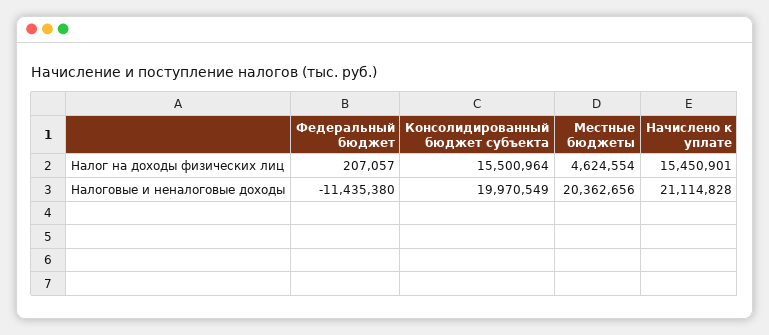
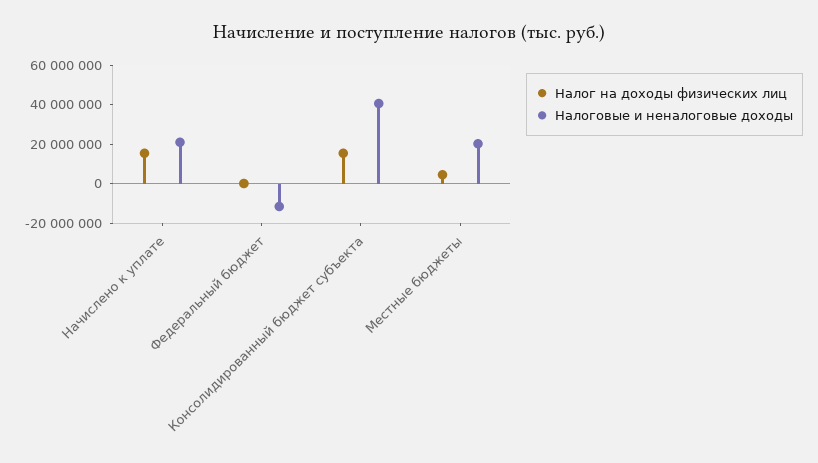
Налоговые и неналоговые доходы, Консолидированный бюджет субъекта: 19970549 -> 40000000

